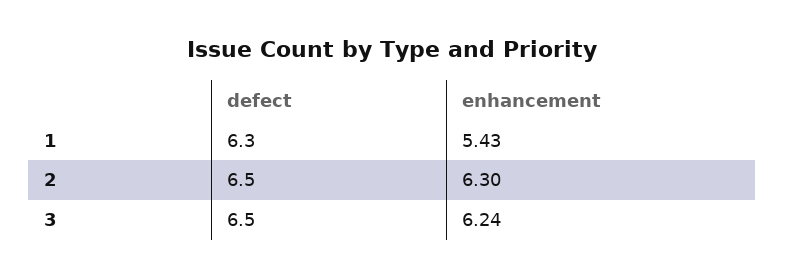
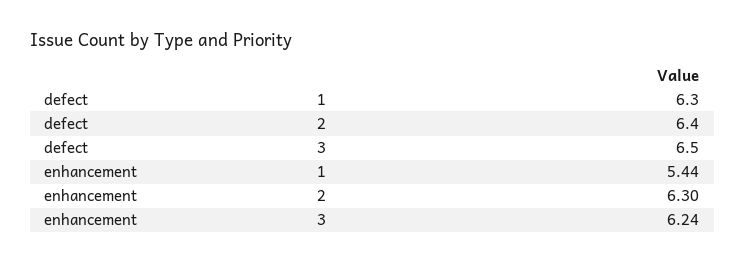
enhancement, 1: 5.43 -> 5.44
defect, 2: 6.5 -> 6.4

